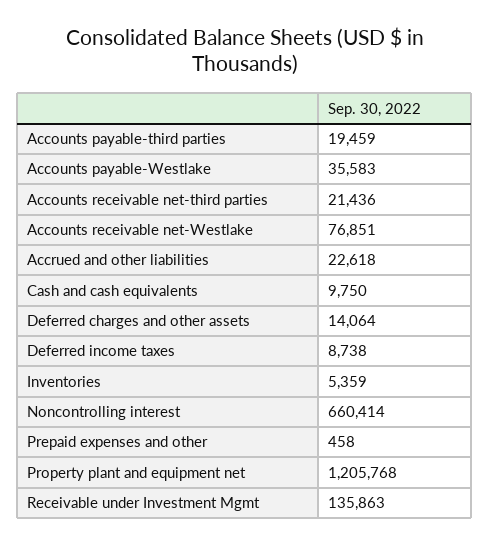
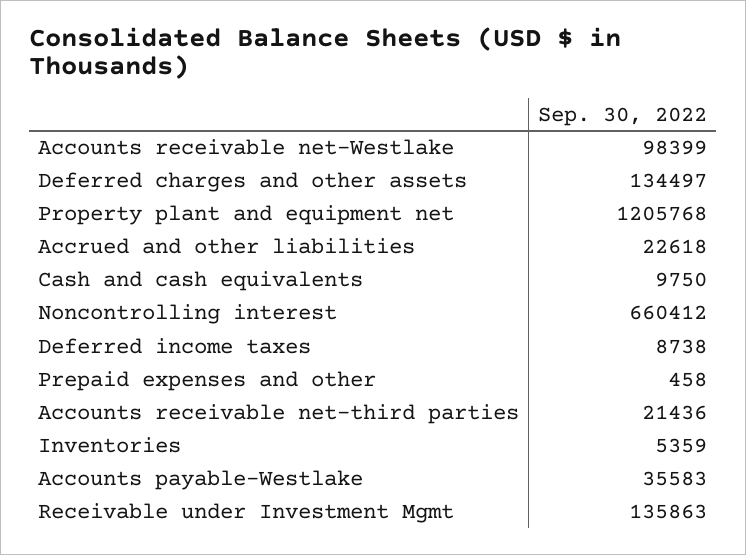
Accounts payable-third parties: 19459 -> none
Accounts receivable net-Westlake: 76851 -> 98399
Deferred charges and other assets: 14064 -> 134497
Noncontrolling interest: 660414 -> 660412

